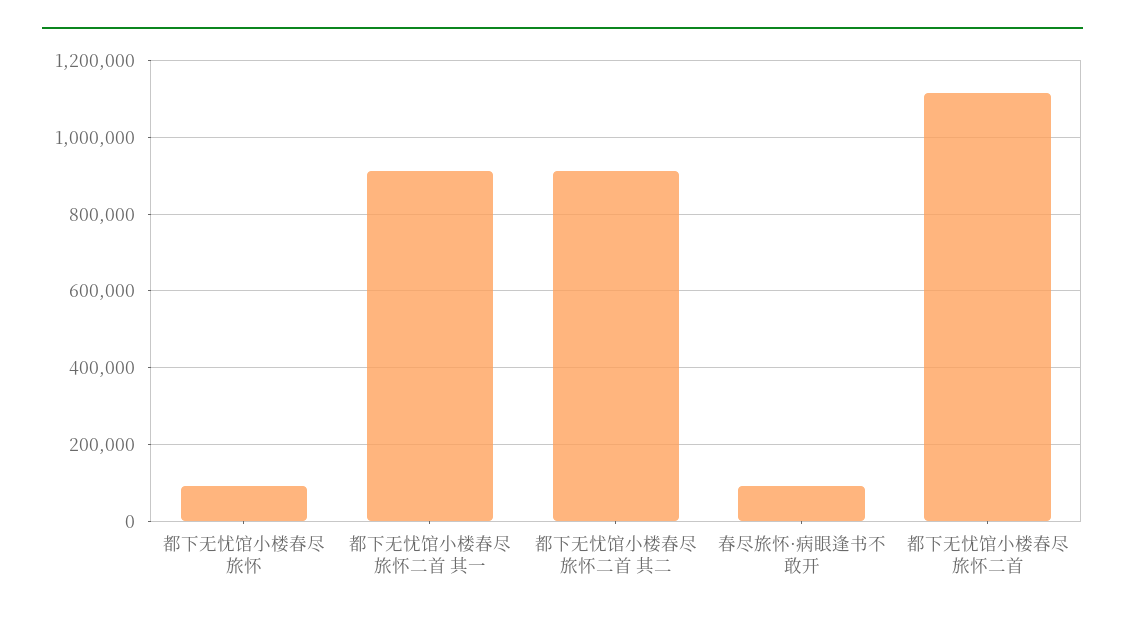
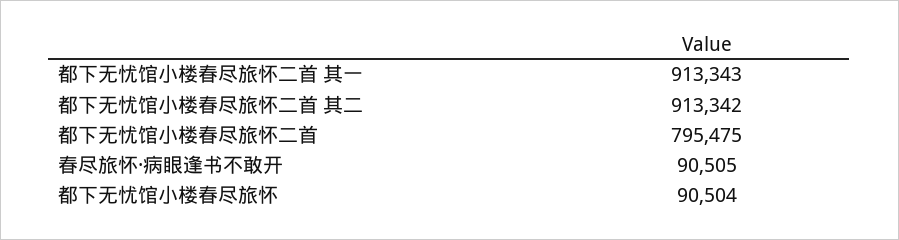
都下无忧馆小楼春尽旅怀二首: 1120000 -> 795475

